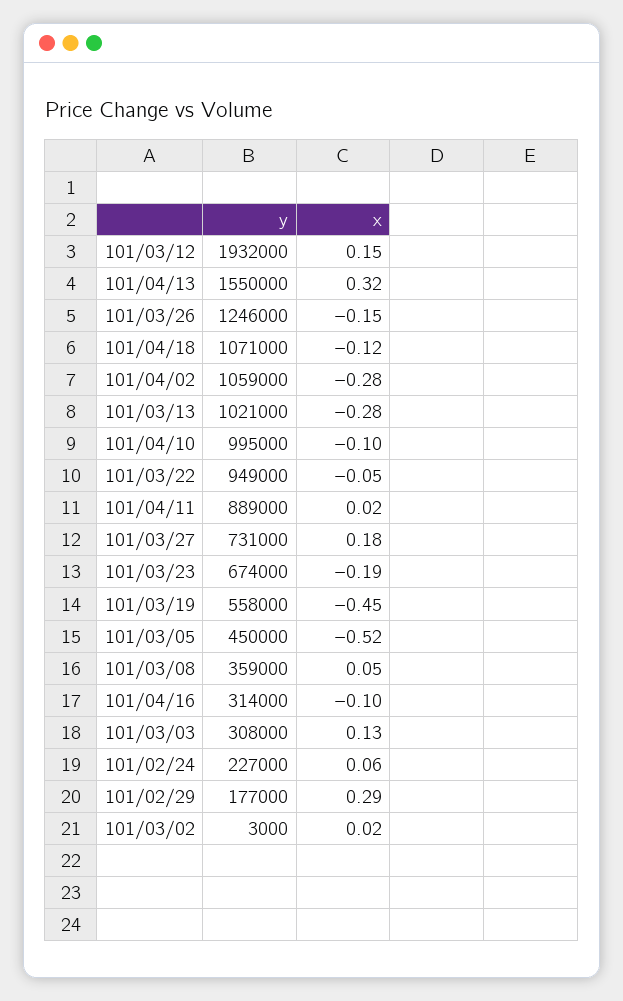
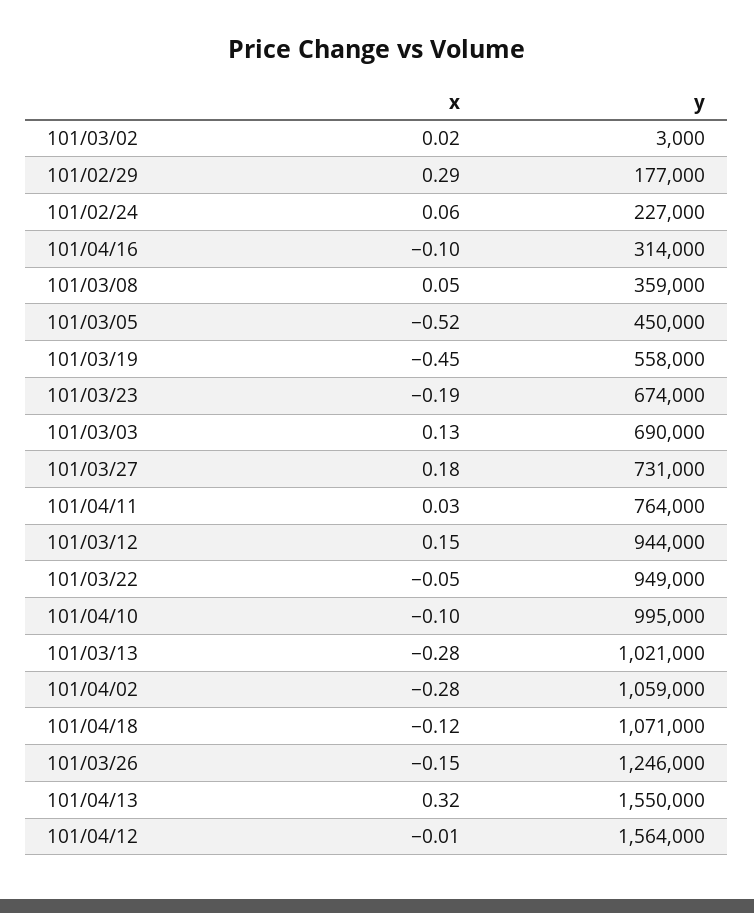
y, 101/03/12: 1932000 -> 944000
y, 101/04/11: 889000 -> 764000
x, 101/04/11: 0.02 -> 0.03
y, 101/03/03: 308000 -> 690000
x, 101/04/12: none -> -0.01
y, 101/04/12: none -> 1564000

